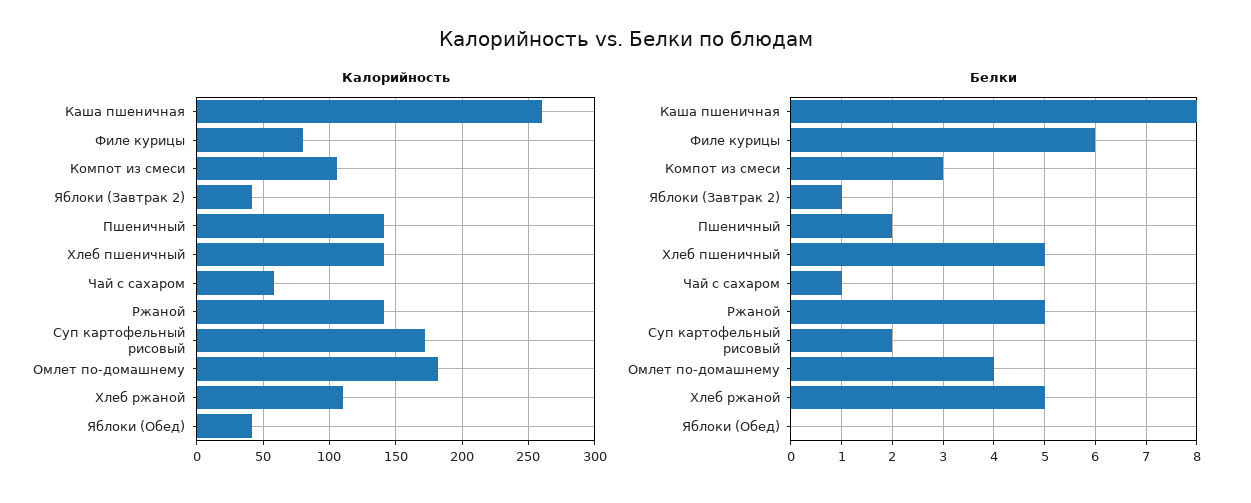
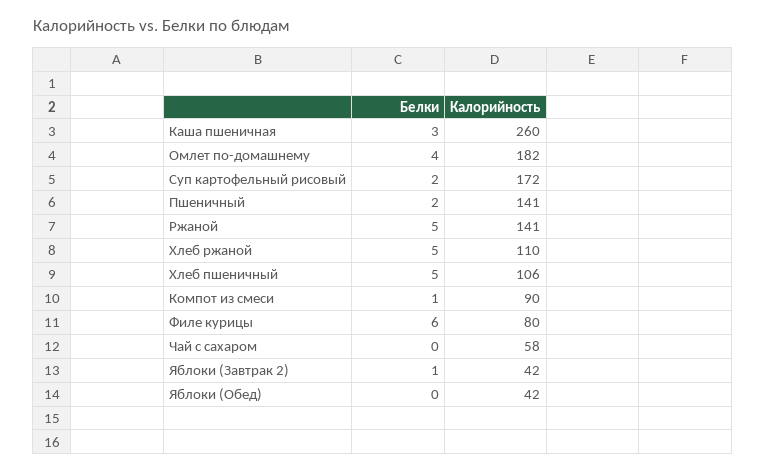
Калорийность, Компот из смеси: 105 -> 90
Калорийность, Хлеб пшеничный: 140 -> 106
Белки, Каша пшеничная: 8 -> 3
Белки, Компот из смеси: 3 -> 1
Белки, Чай с сахаром: 1 -> 0

